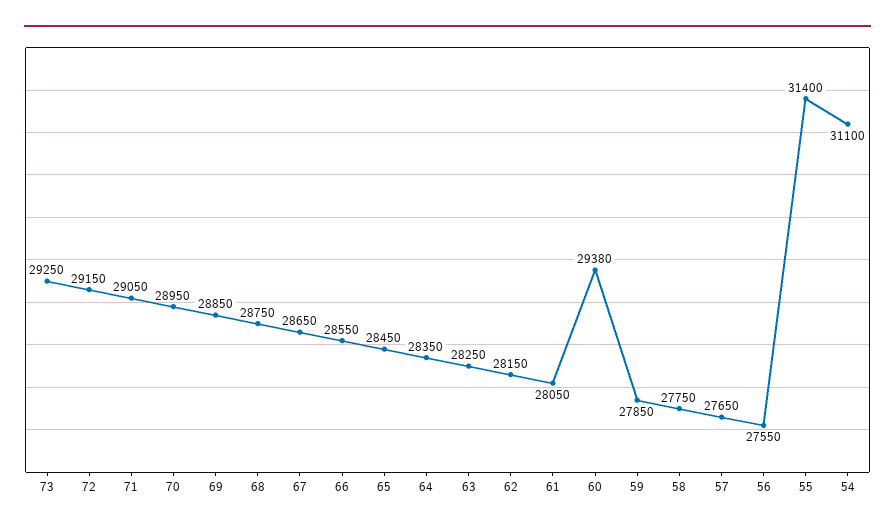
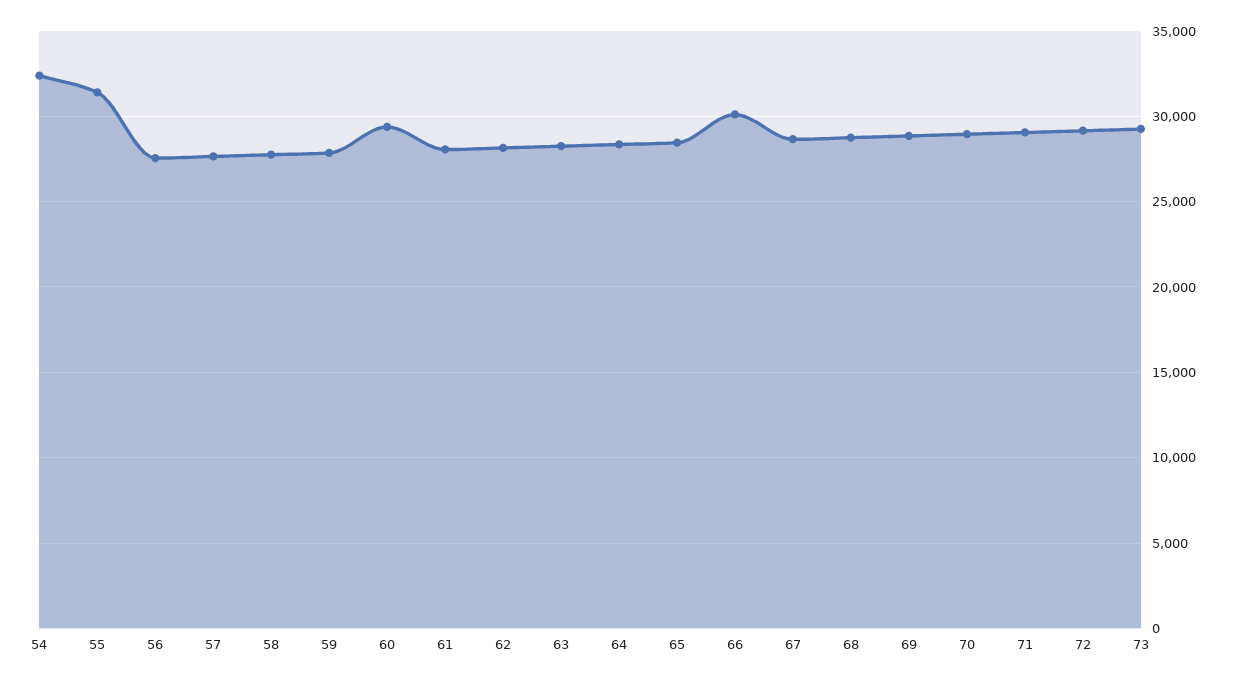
66: 28550 -> 30000
54: 31100 -> 32500

